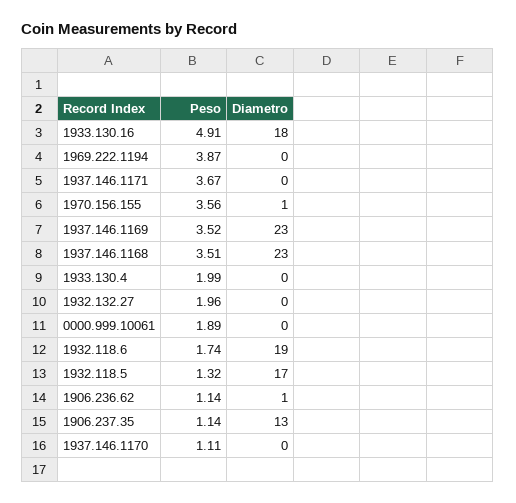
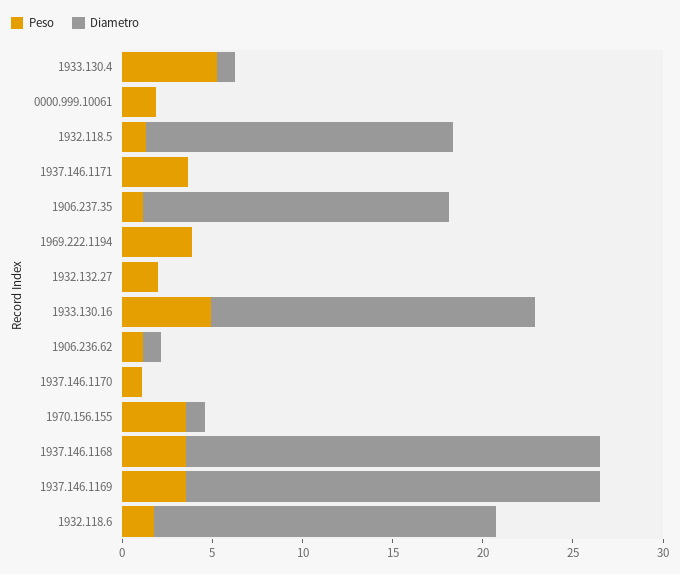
Peso, 1933.130.4: 1.99 -> 5
Diametro, 1933.130.4: 0 -> 1
Diametro, 1906.237.35: 13 -> 17

